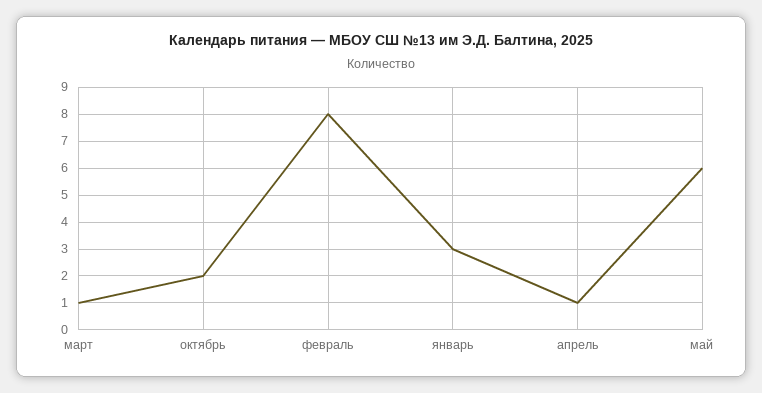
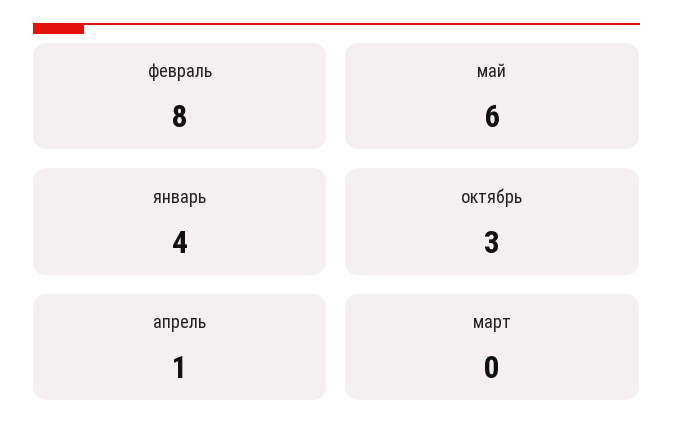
март: 1 -> 0
октябрь: 2 -> 3
январь: 3 -> 4

